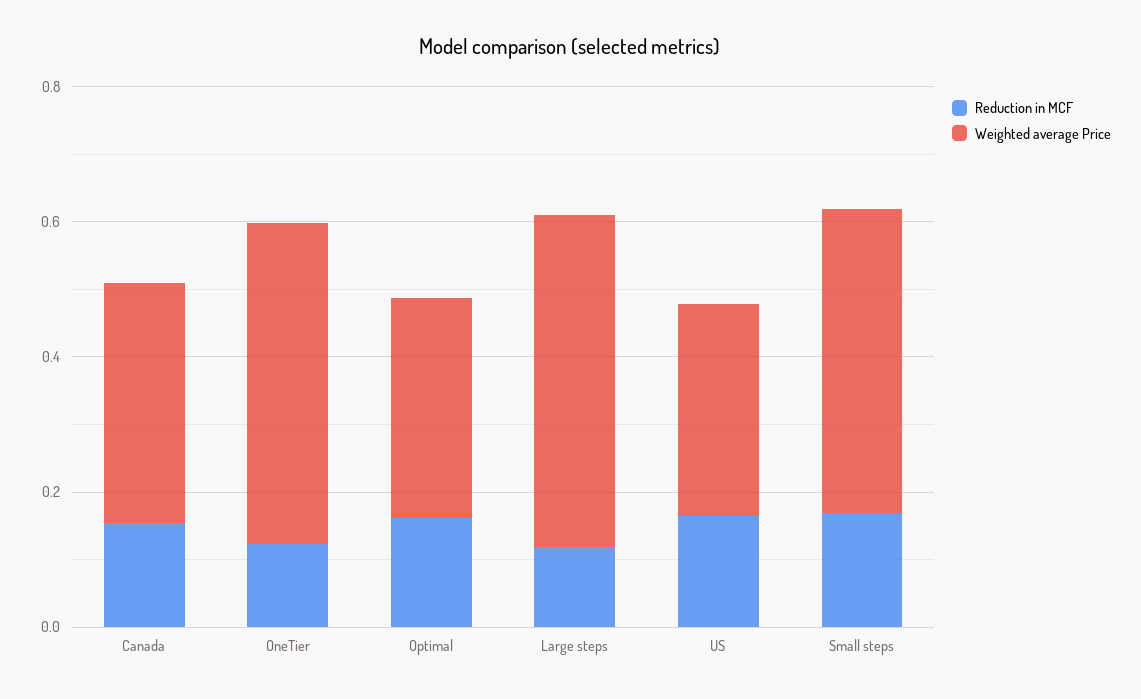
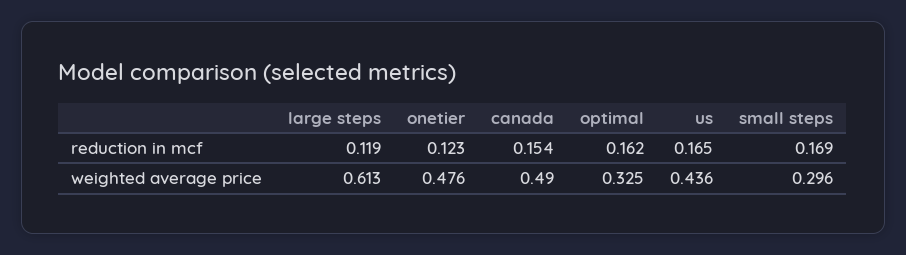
Weighted average Price, Canada: 0.35 -> 0.49
Weighted average Price, Large steps: 0.5 -> 0.613
Weighted average Price, US: 0.3 -> 0.436
Weighted average Price, Small steps: 0.45 -> 0.296

